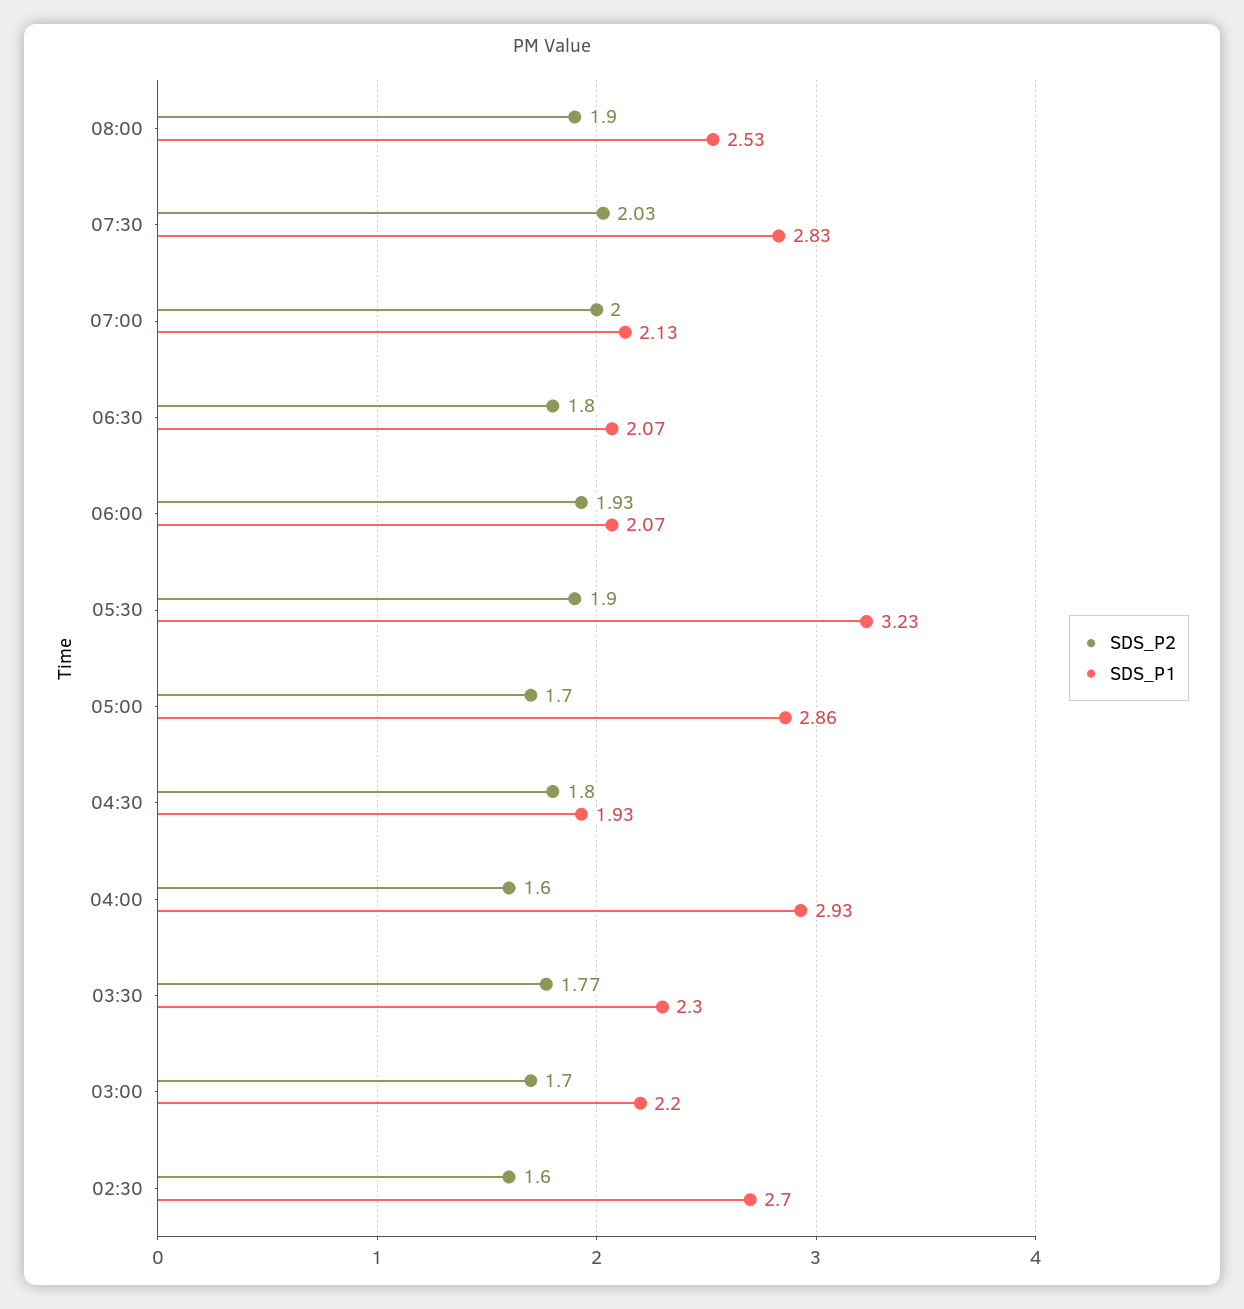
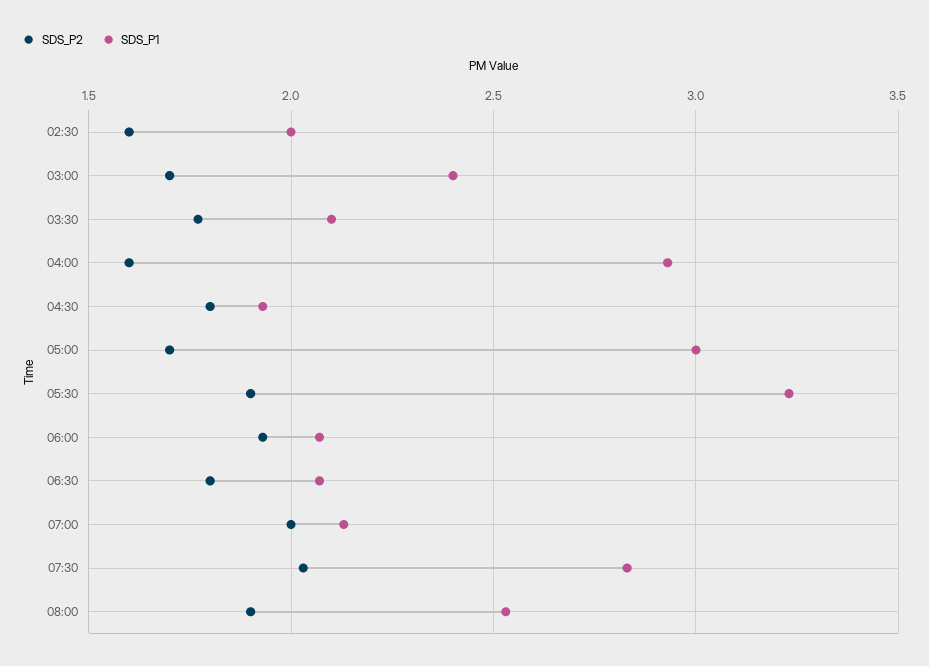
SDS_P1, 05:00: 2.86 -> 3
SDS_P1, 03:30: 2.3 -> 2.1
SDS_P1, 03:00: 2.2 -> 2.4
SDS_P1, 02:30: 2.7 -> 2

